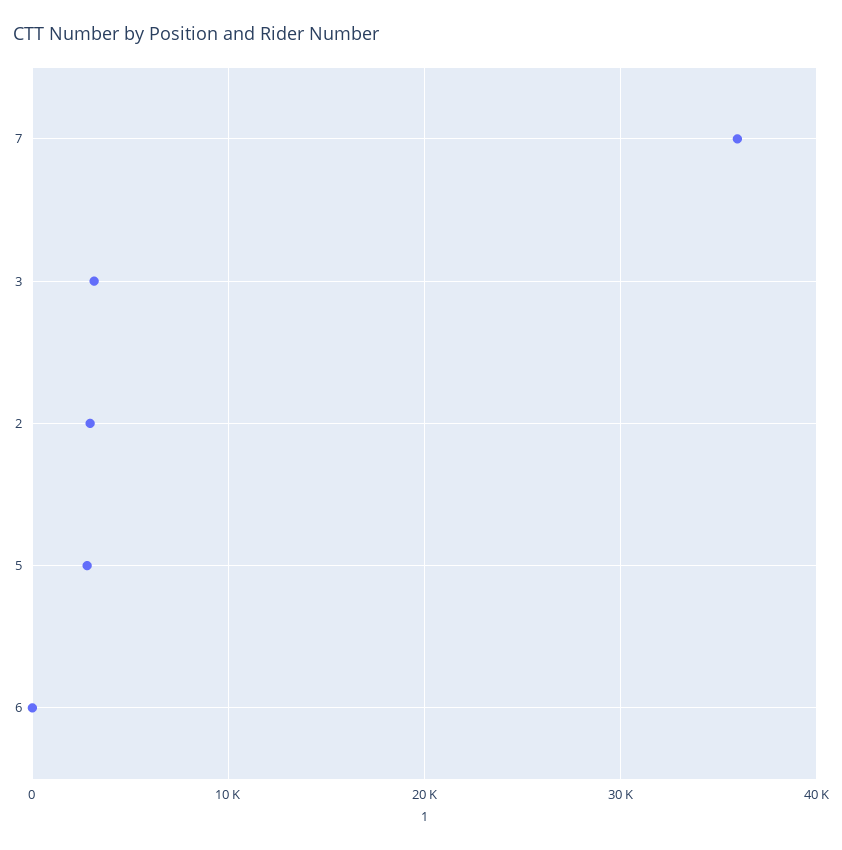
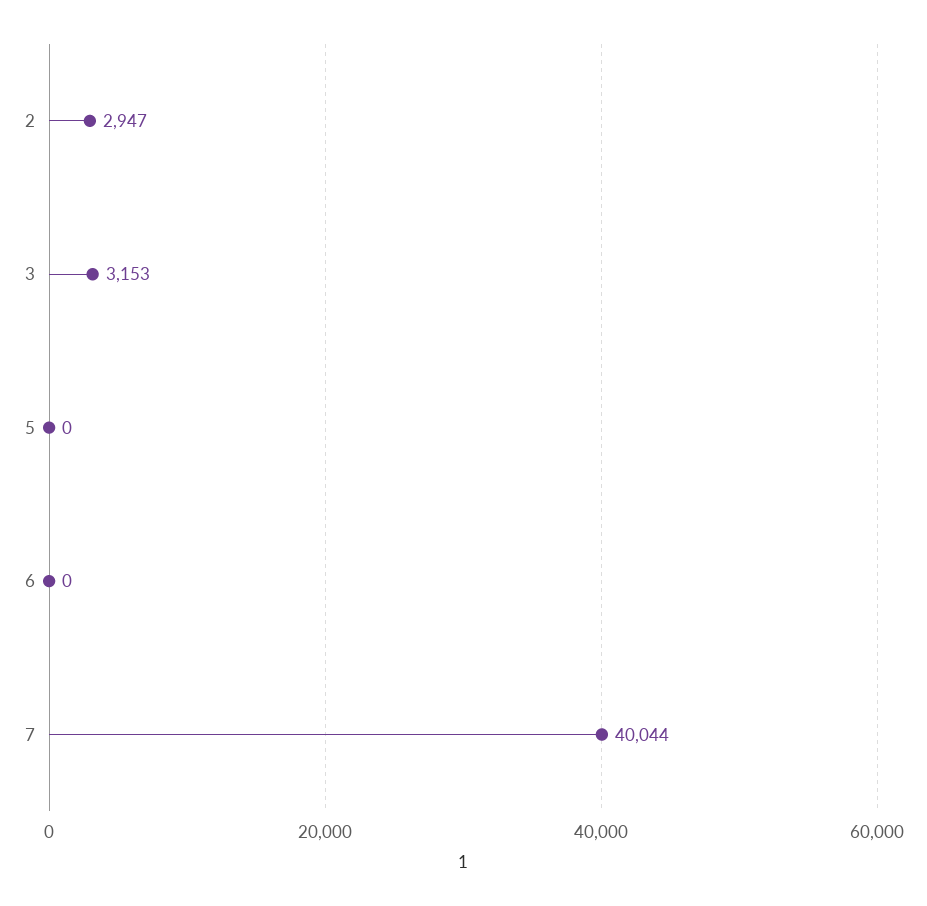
7: 36000 -> 40044
5: 3000 -> 0

